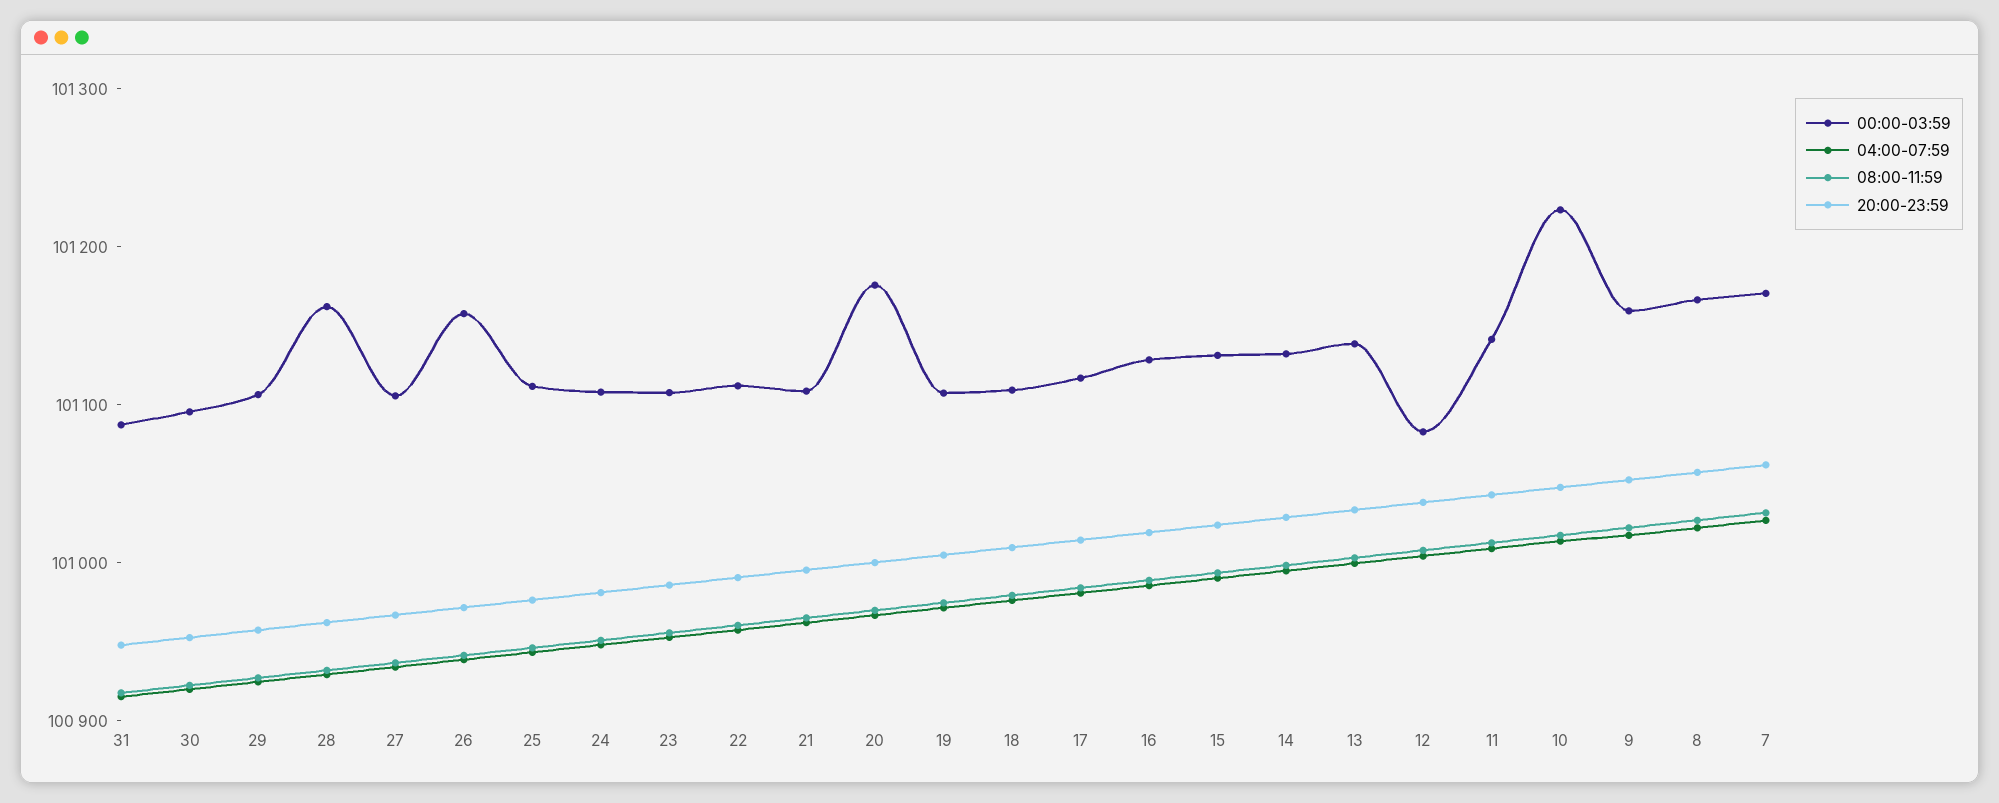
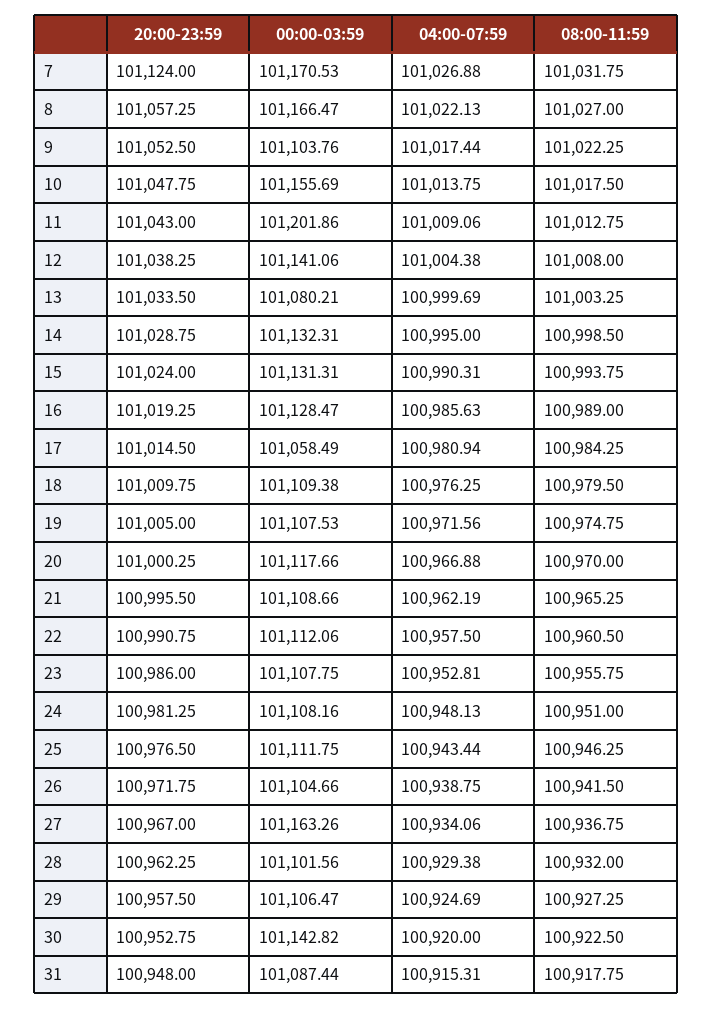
00:00-03:59, 30: 101100 -> 101142.82
00:00-03:59, 28: 101160 -> 101101.56
00:00-03:59, 27: 101100 -> 101163.26
00:00-03:59, 26: 101160 -> 101104.66
00:00-03:59, 20: 101180 -> 101117.66
00:00-03:59, 17: 101120 -> 101058.49
00:00-03:59, 13: 101140 -> 101080.21
00:00-03:59, 12: 101080 -> 101141.06
00:00-03:59, 11: 101140 -> 101201.86
00:00-03:59, 10: 101220 -> 101155.69
00:00-03:59, 9: 101160 -> 101103.76
20:00-23:59, 7: 101060 -> 101124

